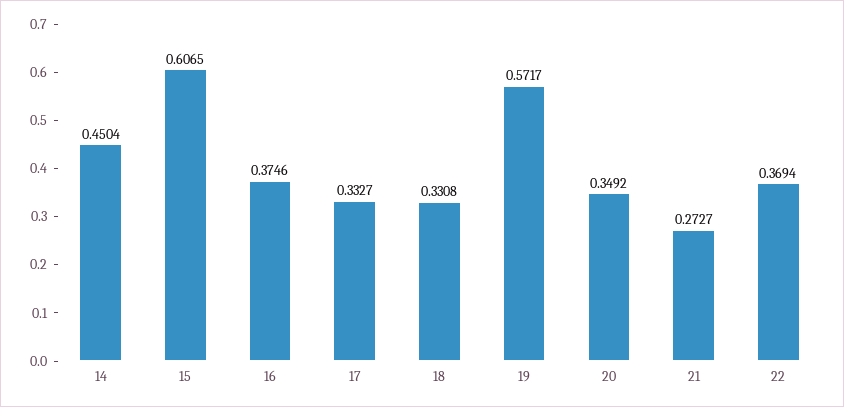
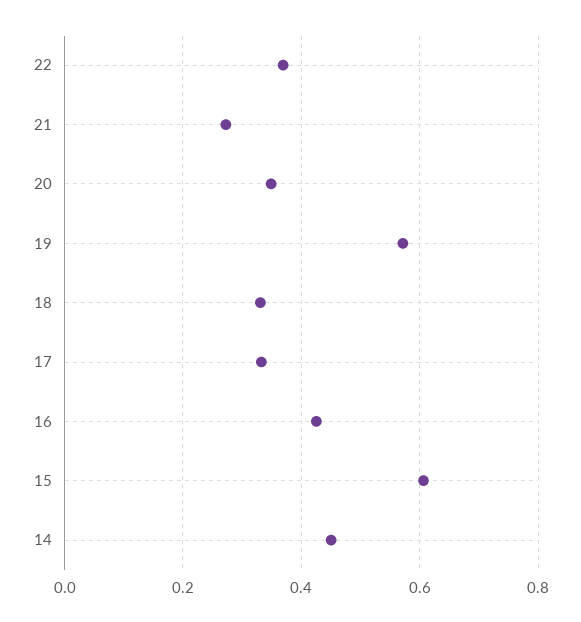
16: 0.3746 -> 0.42

